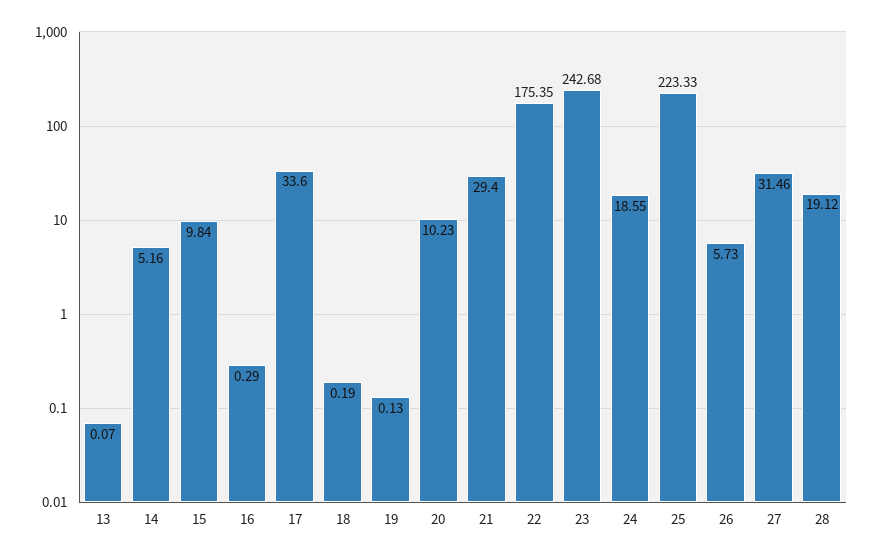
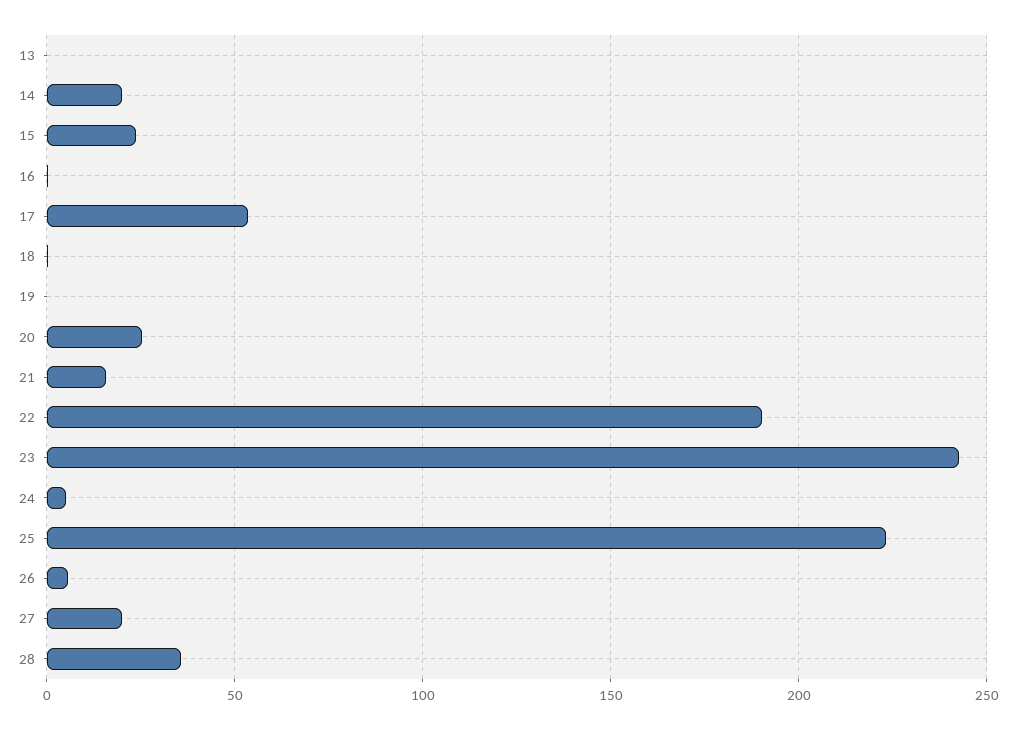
14: 5.16 -> 20
15: 9.84 -> 25
17: 33.6 -> 55
20: 10.23 -> 25
21: 29.4 -> 15
22: 175.35 -> 190
24: 18.55 -> 5
27: 31.46 -> 20
28: 19.12 -> 35

